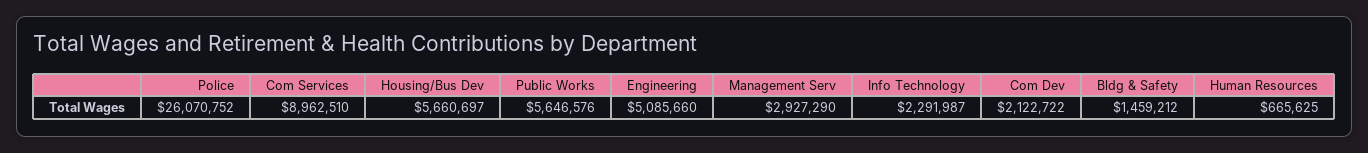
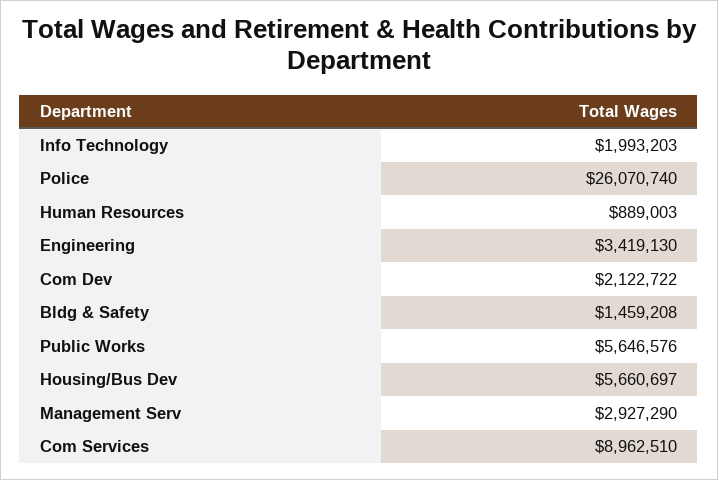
Police: 26070752 -> 26070740
Engineering: 5085660 -> 3419130
Info Technology: 2291987 -> 1993203
Bldg & Safety: 1459212 -> 1459208
Human Resources: 665625 -> 889003

